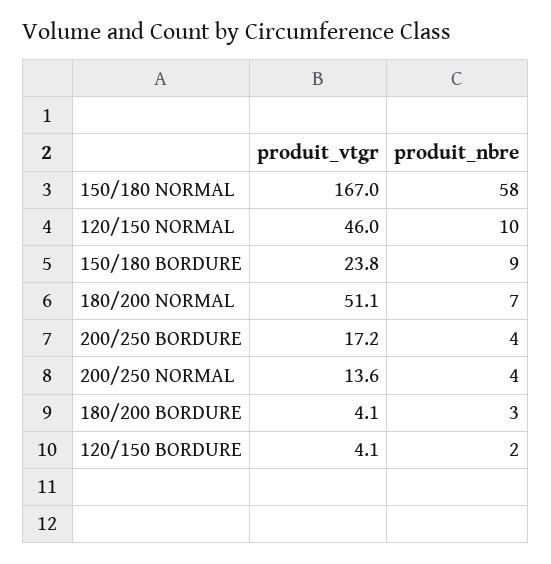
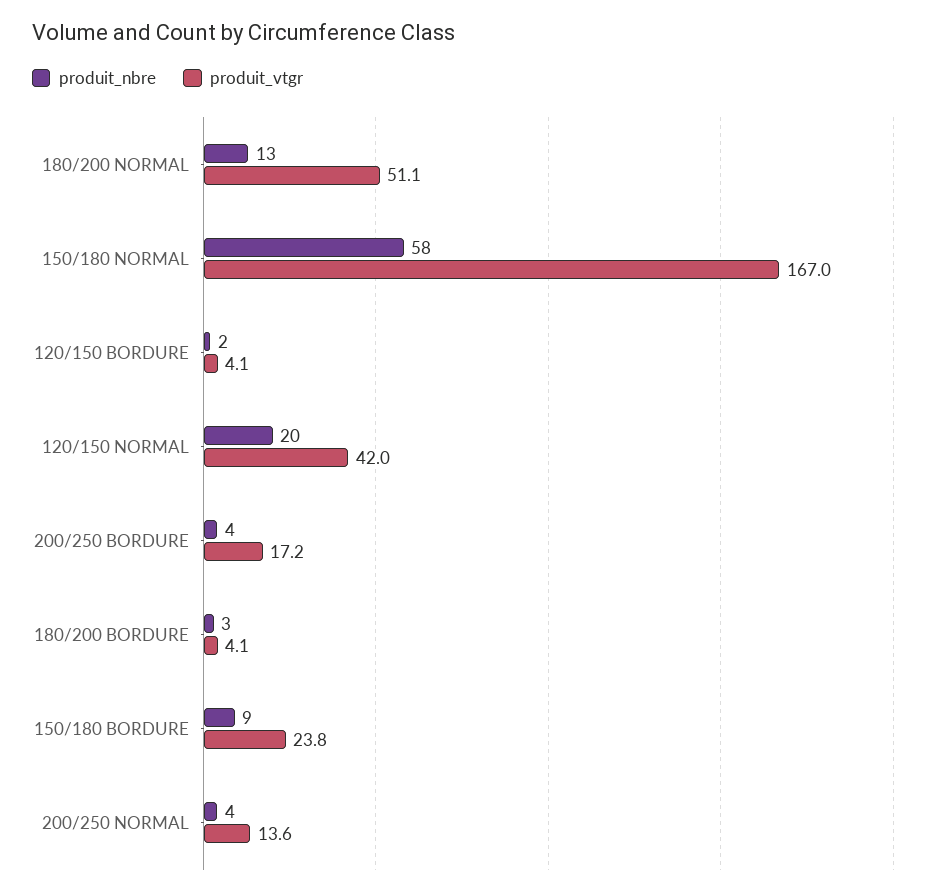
produit_vtgr, 120/150 NORMAL: 46 -> 42
produit_nbre, 120/150 NORMAL: 10 -> 20
produit_nbre, 180/200 NORMAL: 7 -> 13

